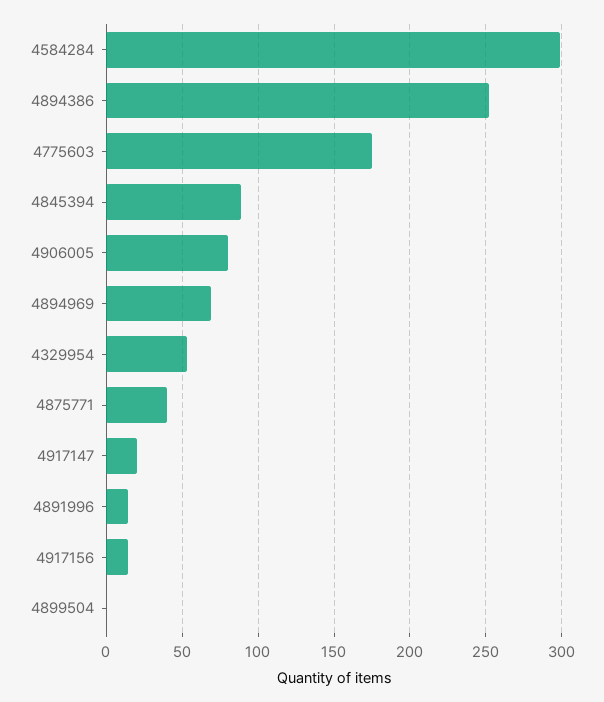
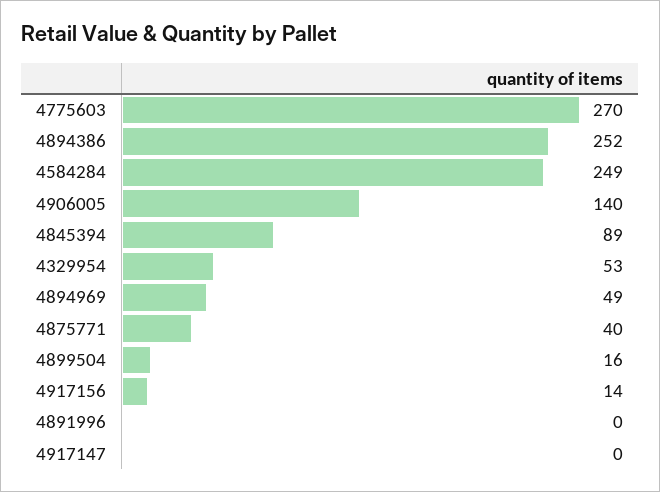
4584284: 300 -> 249
4775603: 175 -> 270
4906005: 80 -> 140
4894969: 70 -> 49
4917147: 20 -> 0
4891996: 15 -> 0
4899504: 0 -> 16

